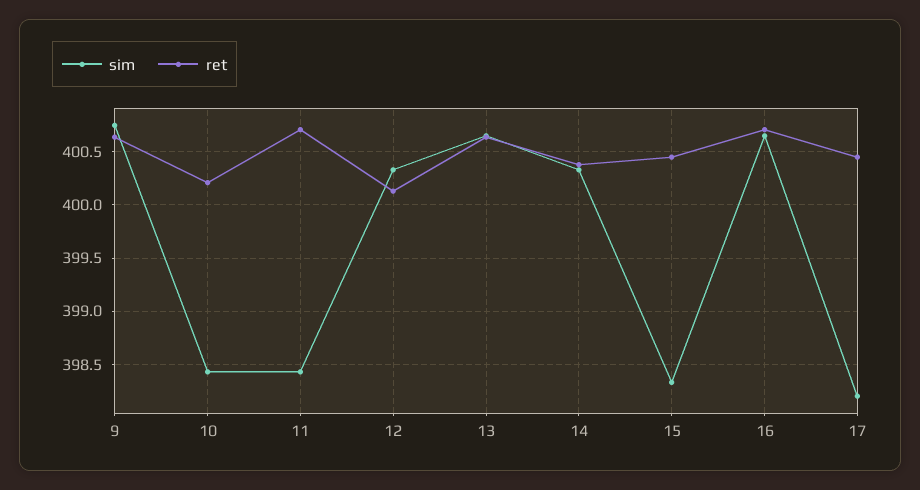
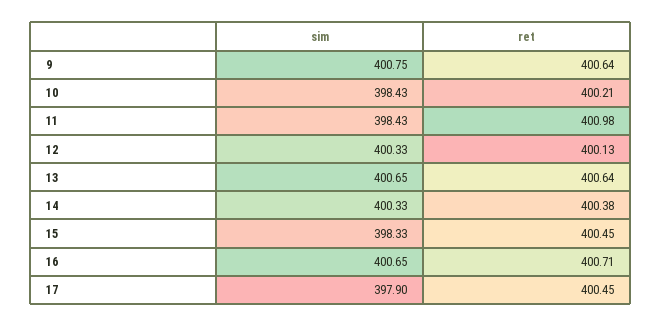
ret, 11: 400.7 -> 400.98
sim, 17: 398.2 -> 397.9

